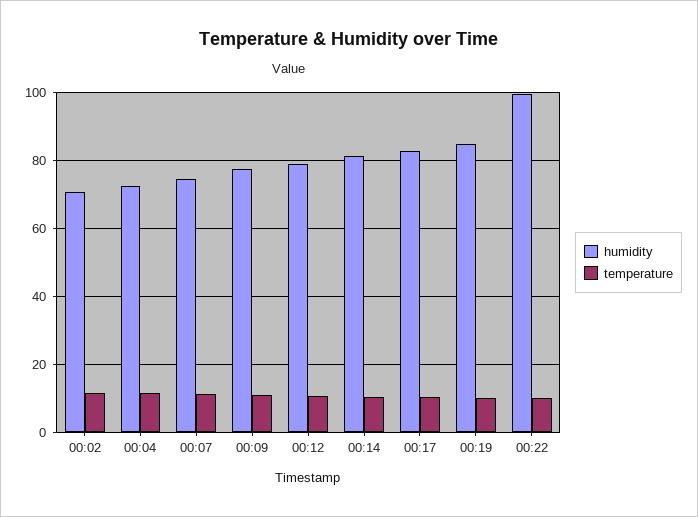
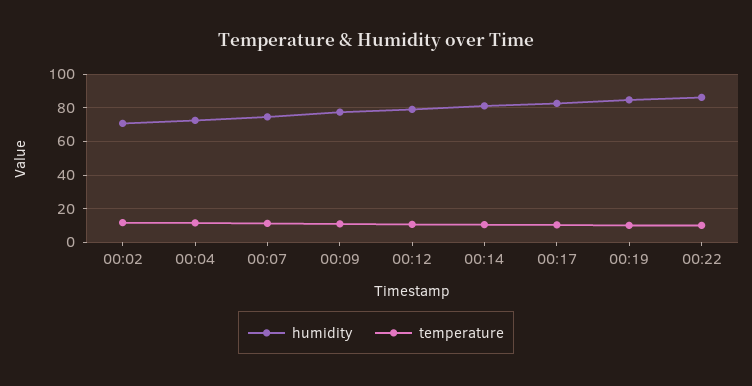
humidity, 00:22: 100 -> 85

